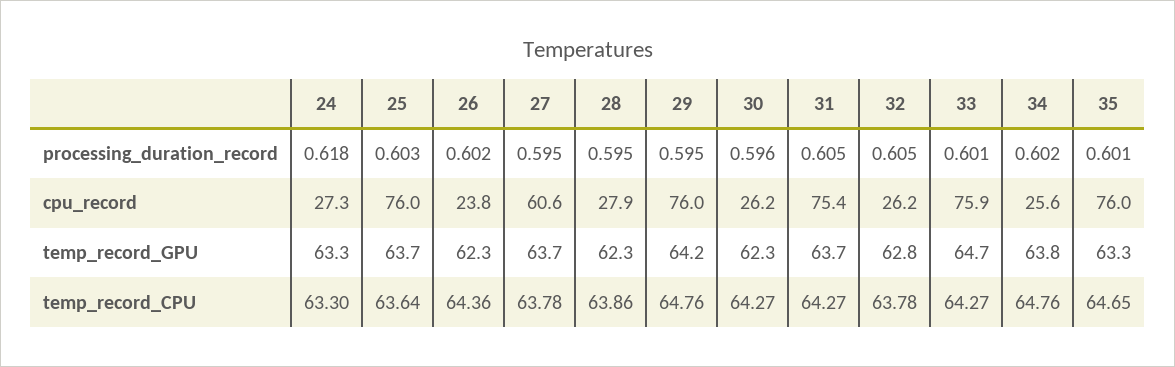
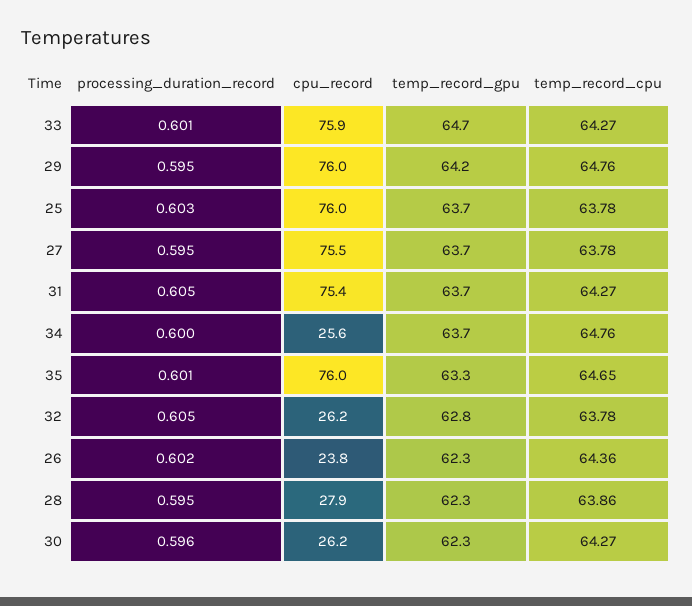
24, processing_duration_record: 0.618 -> none
34, processing_duration_record: 0.602 -> 0.6
24, cpu_record: 27.3 -> none
27, cpu_record: 60.6 -> 75.5
24, temp_record_GPU: 63.3 -> none
34, temp_record_GPU: 63.8 -> 63.7
24, temp_record_CPU: 63.3 -> none
25, temp_record_CPU: 63.64 -> 63.78

